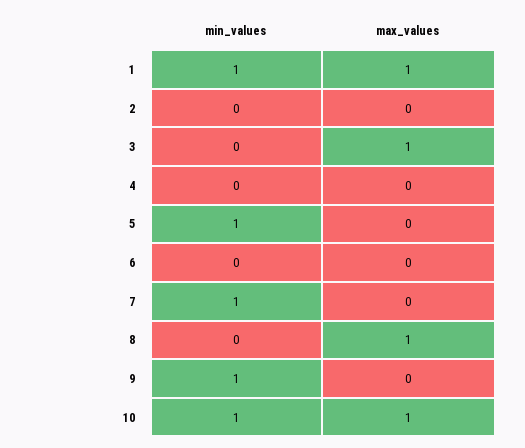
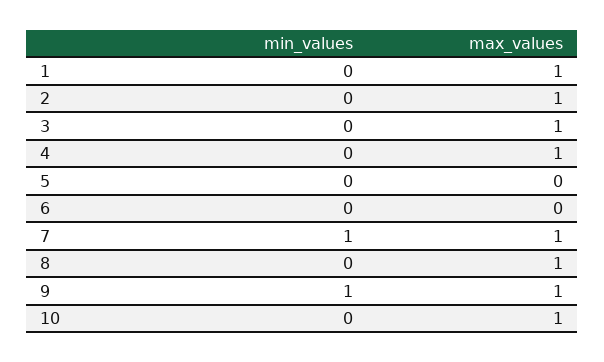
min_values, 1: 1 -> 0
max_values, 2: 0 -> 1
max_values, 4: 0 -> 1
min_values, 5: 1 -> 0
max_values, 7: 0 -> 1
max_values, 9: 0 -> 1
min_values, 10: 1 -> 0

